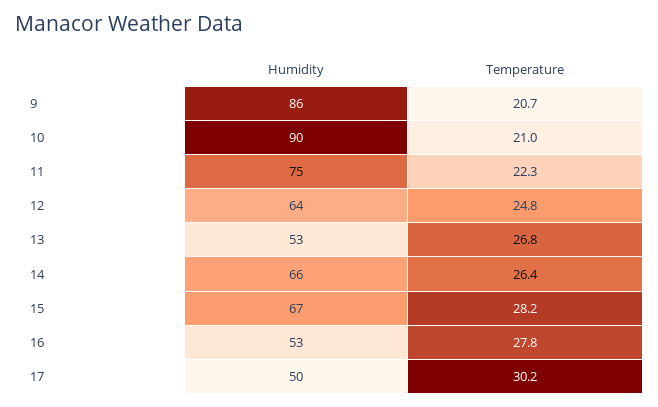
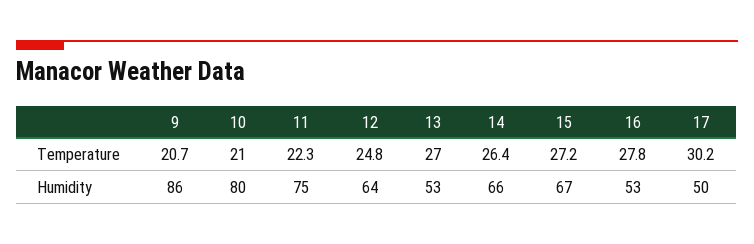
Humidity, 10: 90 -> 80
Temperature, 13: 26.8 -> 27
Temperature, 15: 28.2 -> 27.2

